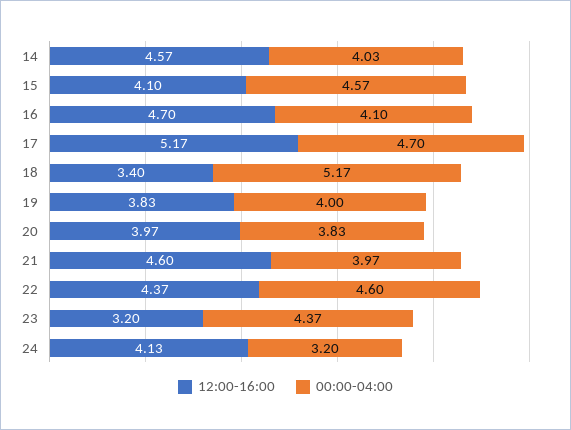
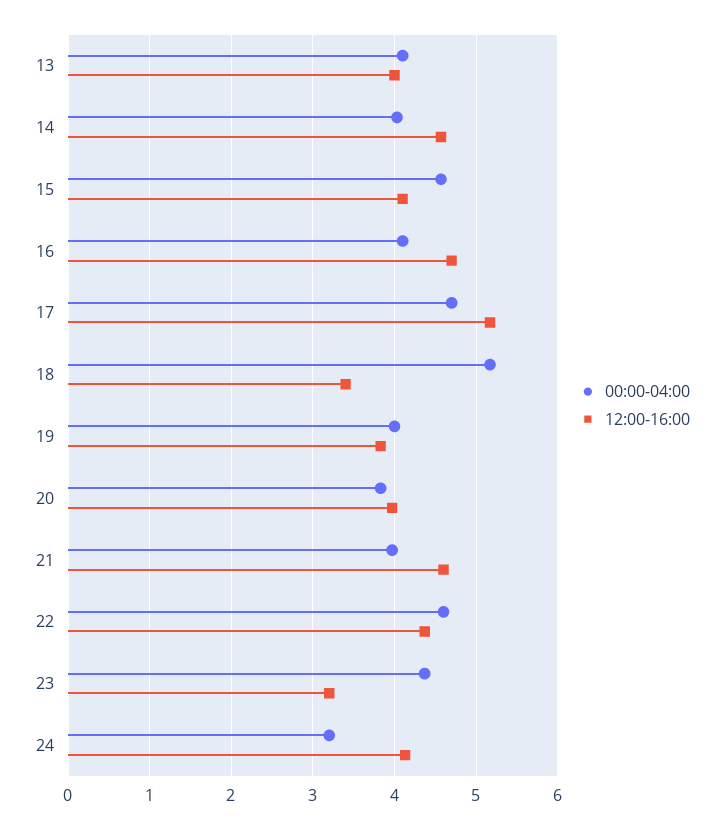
00:00-04:00, 13: none -> 4.1
12:00-16:00, 13: none -> 4

